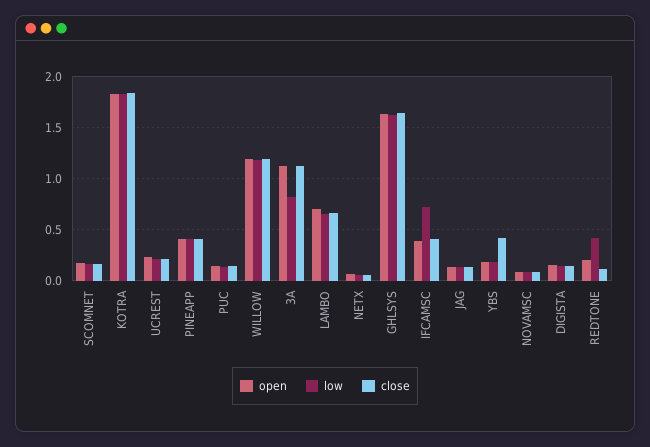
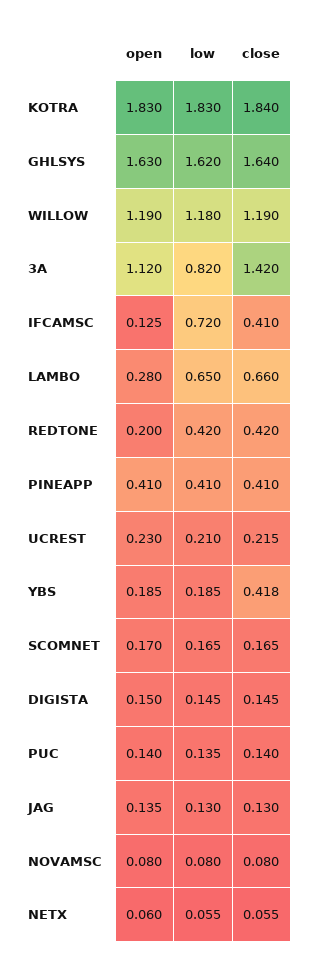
close, 3A: 1.1 -> 1.42
open, LAMBO: 0.7 -> 0.28
open, IFCAMSC: 0.4 -> 0.125
close, REDTONE: 0.1 -> 0.42

